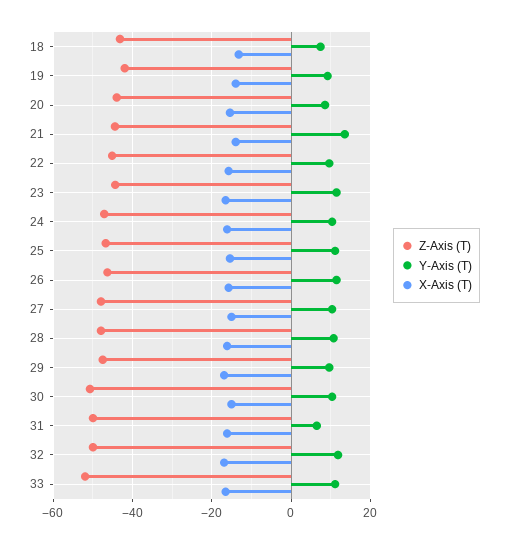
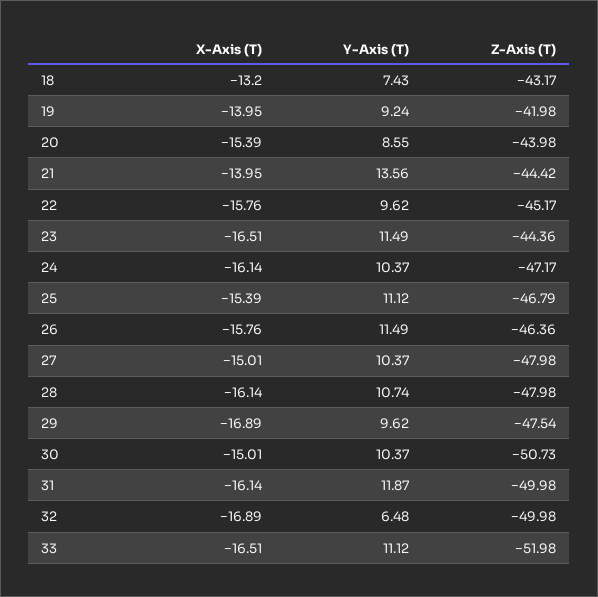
Y-Axis (T), 31: 6 -> 11.87
Y-Axis (T), 32: 12 -> 6.48

